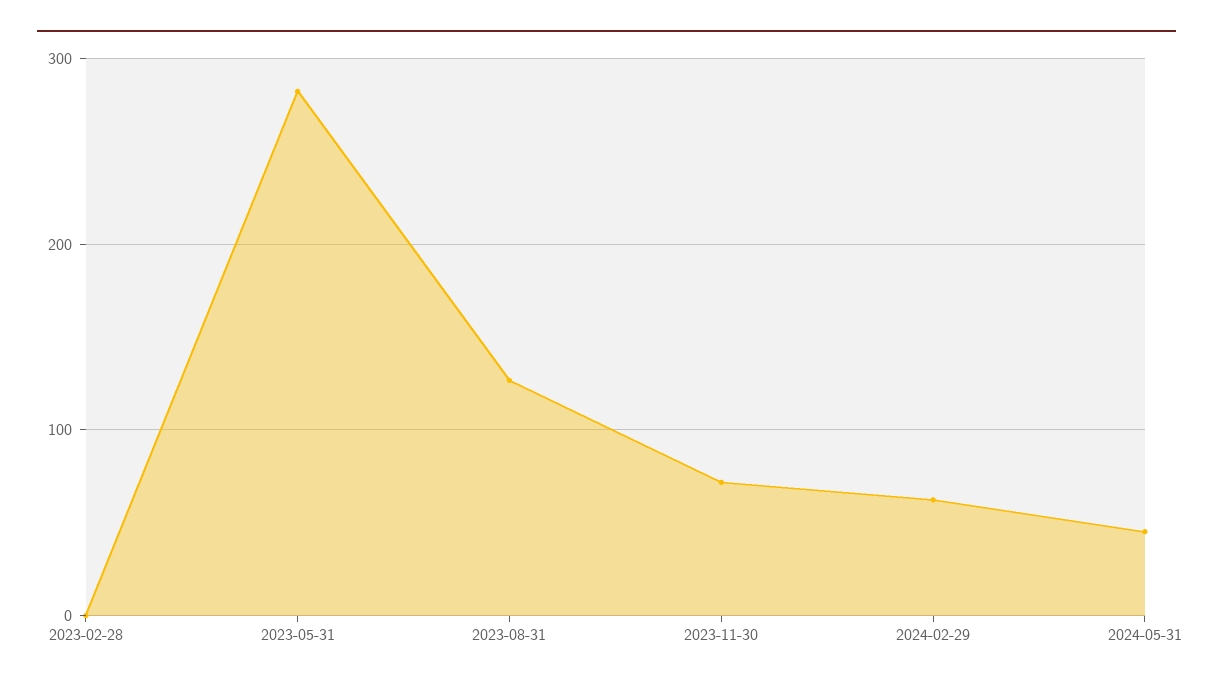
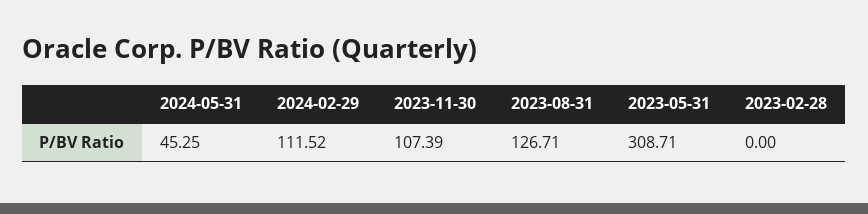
2023-05-31: 280 -> 308.71
2023-11-30: 70 -> 107.39
2024-02-29: 60 -> 111.52

